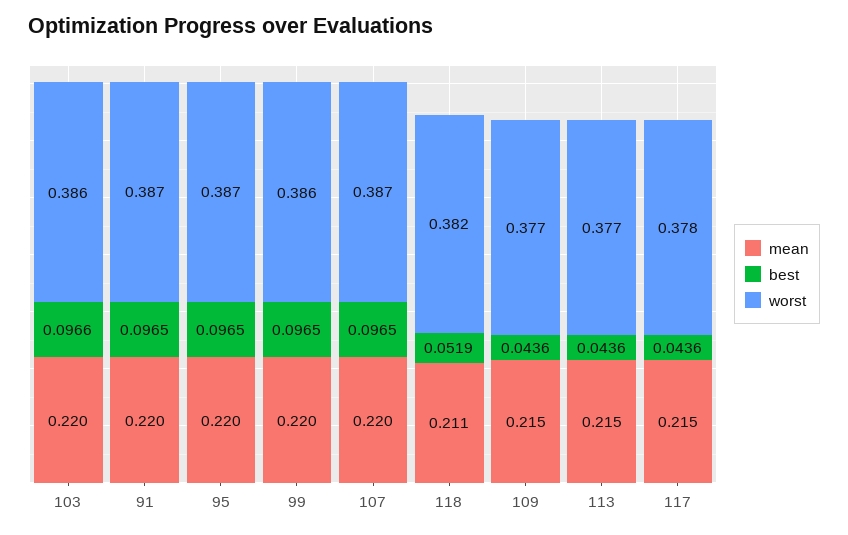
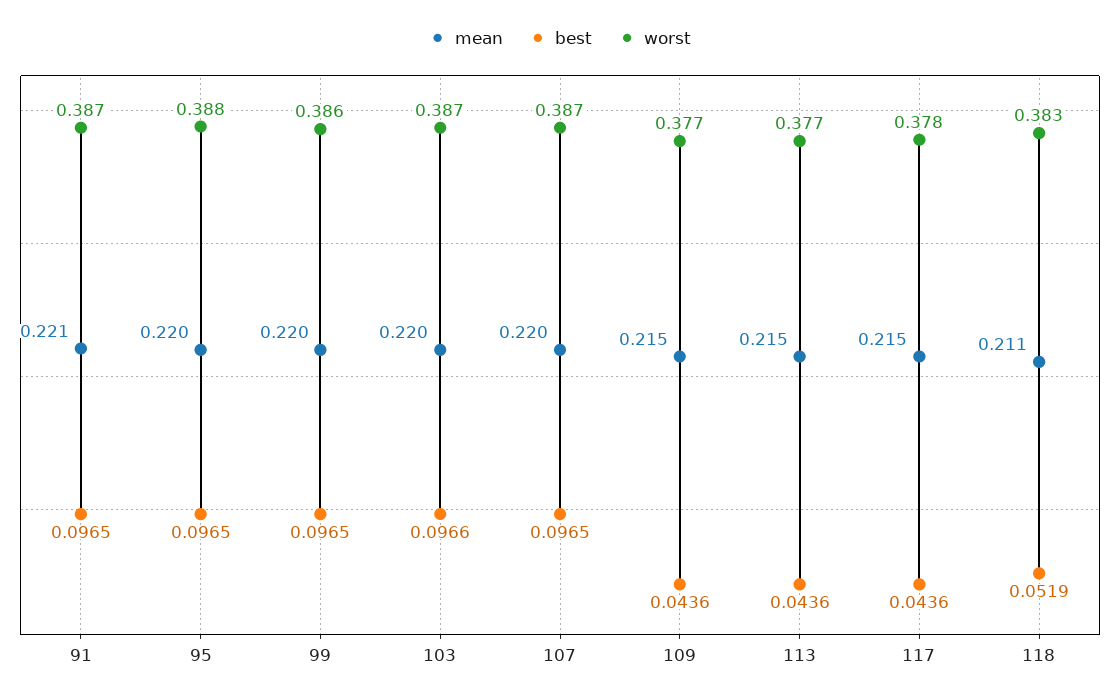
worst, 103: 0.386 -> 0.387
mean, 91: 0.22 -> 0.221
worst, 95: 0.387 -> 0.388
worst, 118: 0.382 -> 0.383

